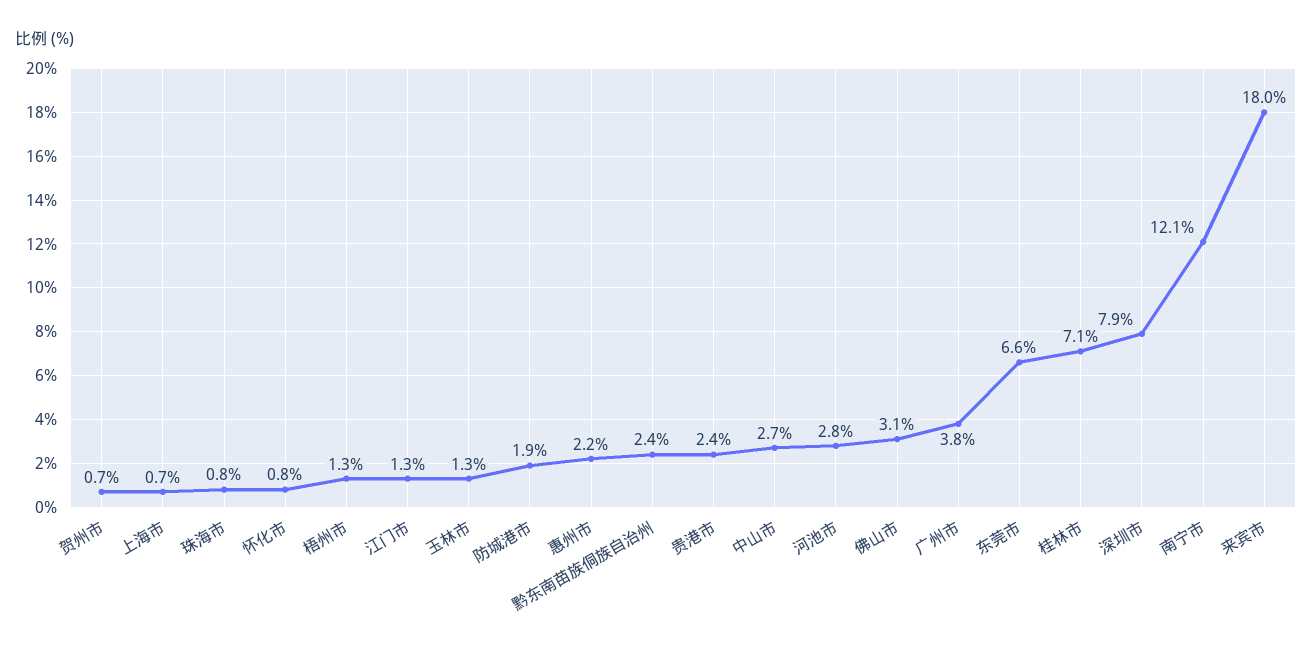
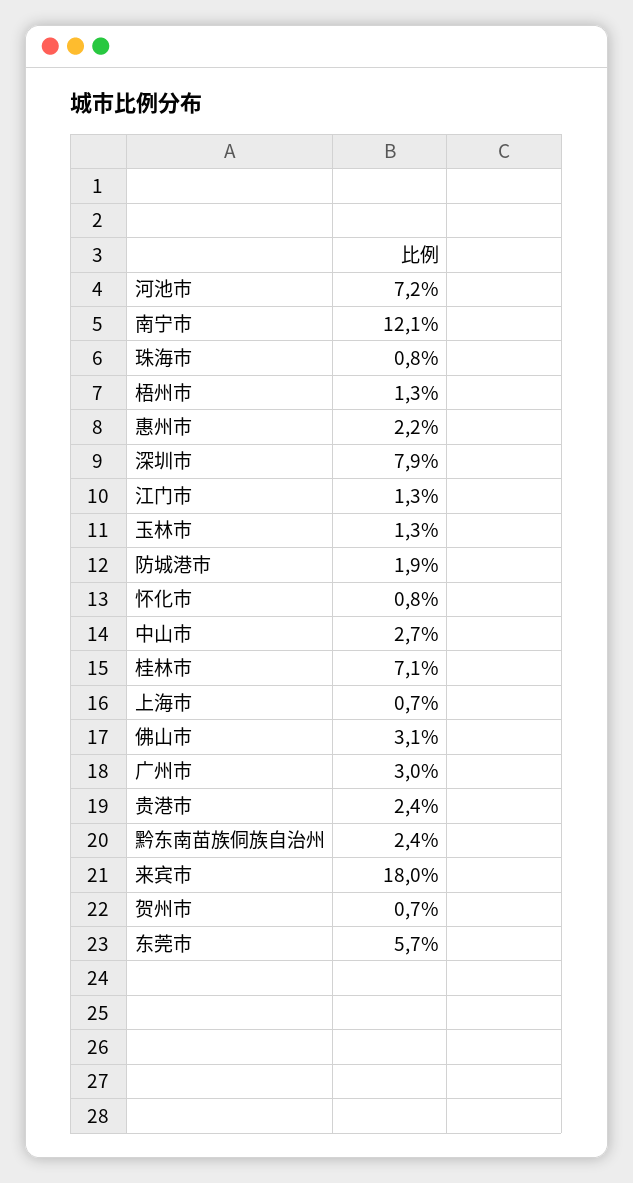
河池市: 2.8 -> 7.2
广州市: 3.8 -> 3
东莞市: 6.6 -> 5.7

